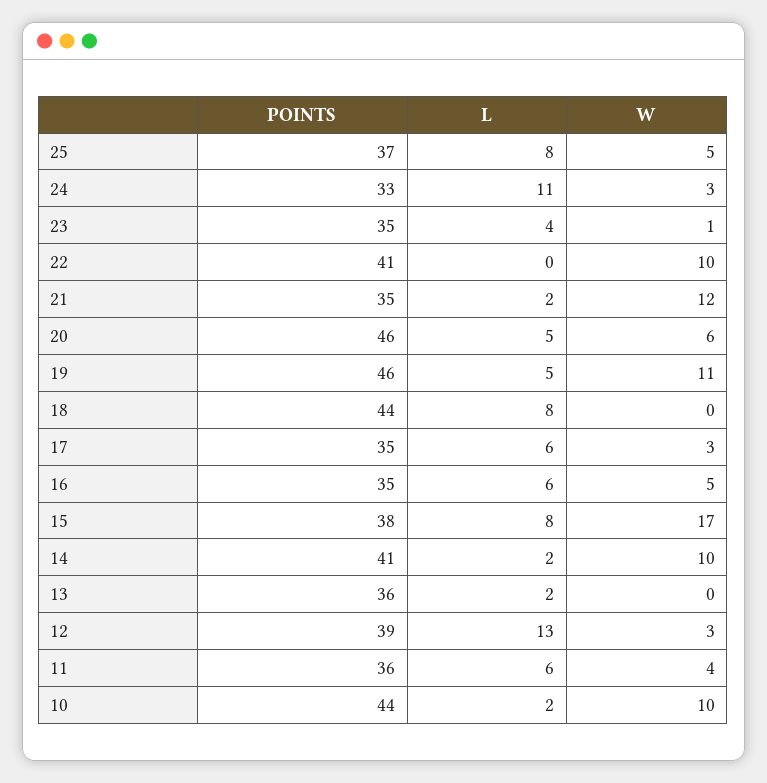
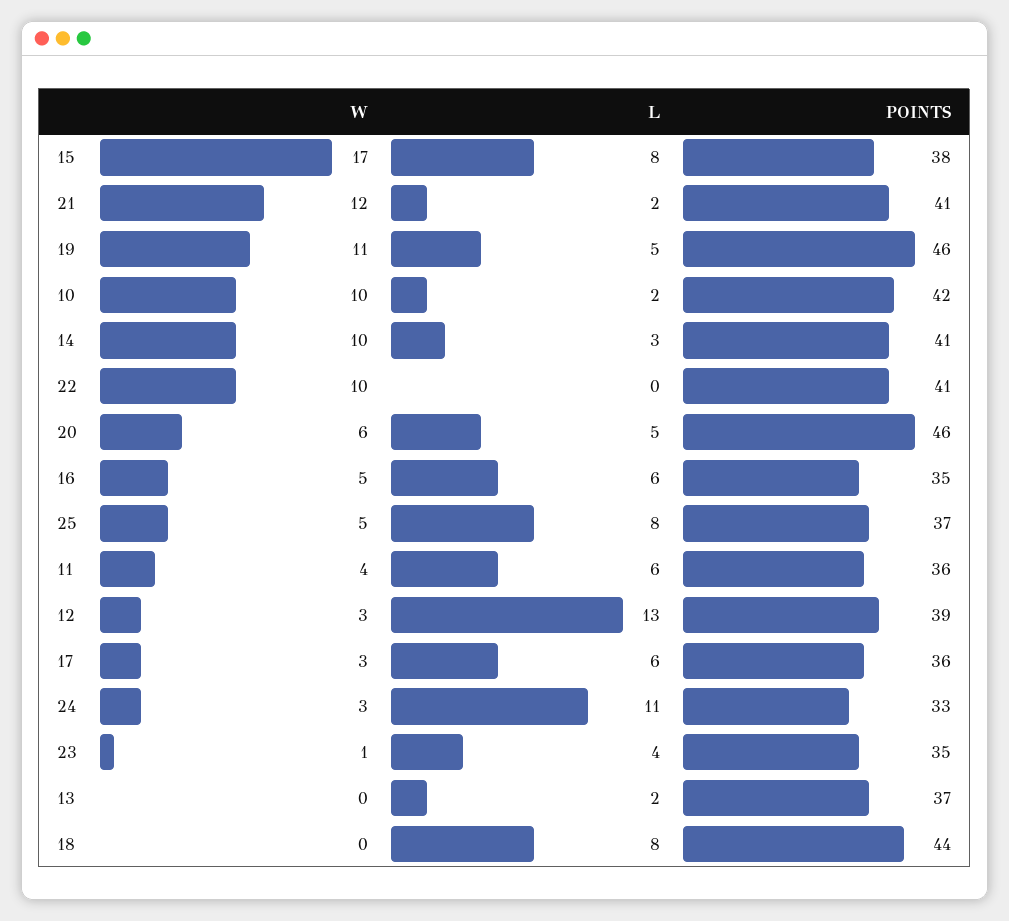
POINTS, 21: 35 -> 41
POINTS, 17: 35 -> 36
L, 14: 2 -> 3
POINTS, 13: 36 -> 37
POINTS, 10: 44 -> 42

